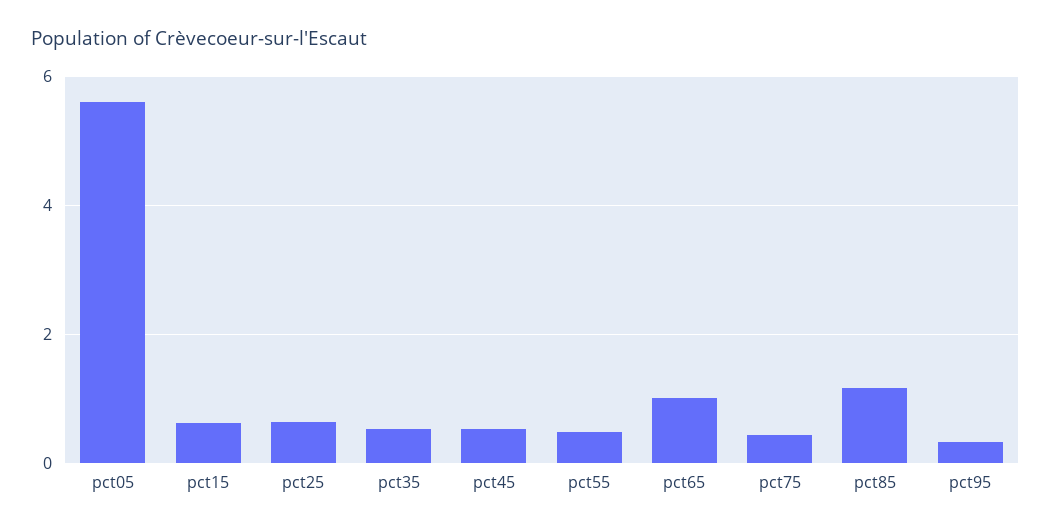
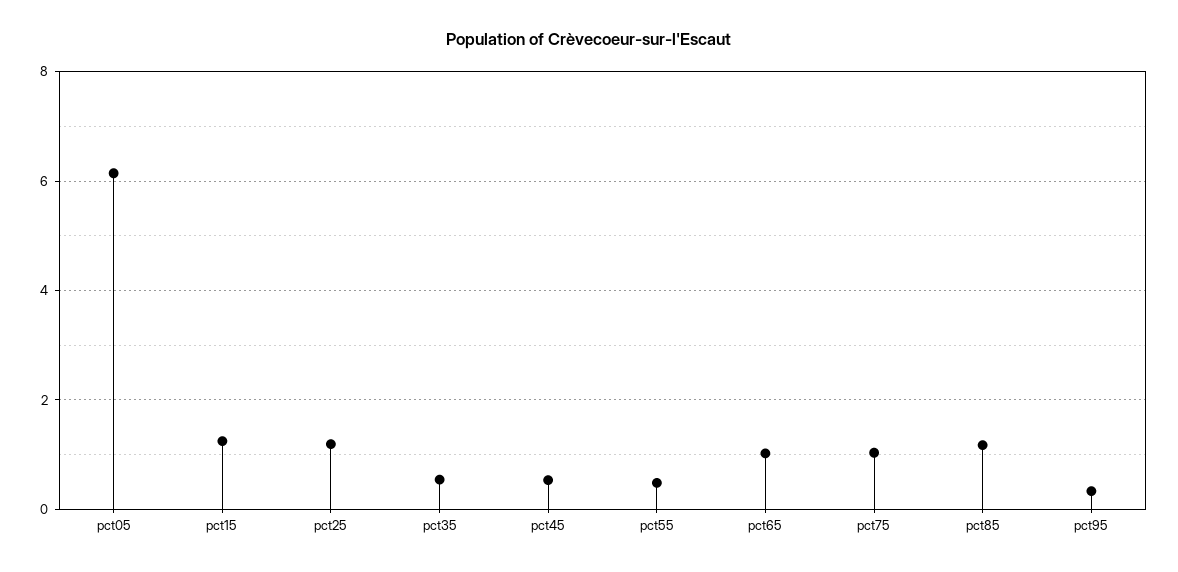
pct05: 5.6 -> 6.2
pct15: 0.6 -> 1.2
pct25: 0.6 -> 1.2
pct75: 0.4 -> 1

